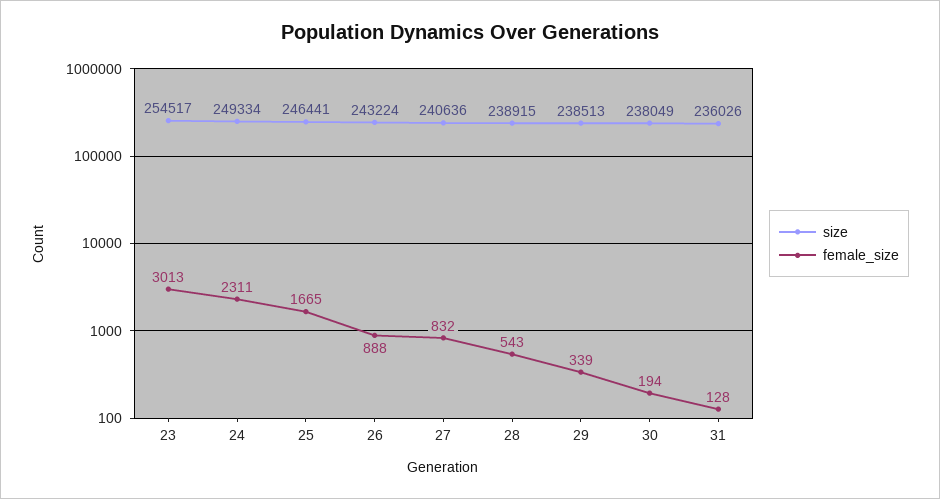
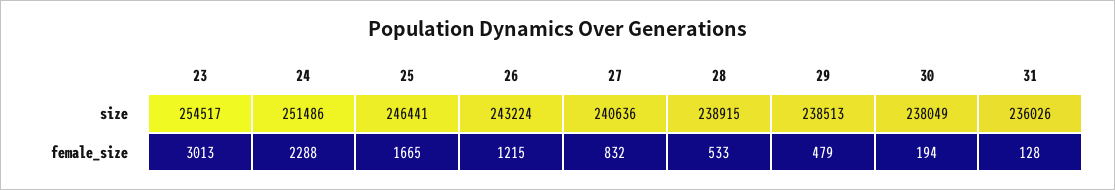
size, 24: 249334 -> 251486
female_size, 24: 2311 -> 2288
female_size, 26: 888 -> 1215
female_size, 28: 543 -> 533
female_size, 29: 339 -> 479

